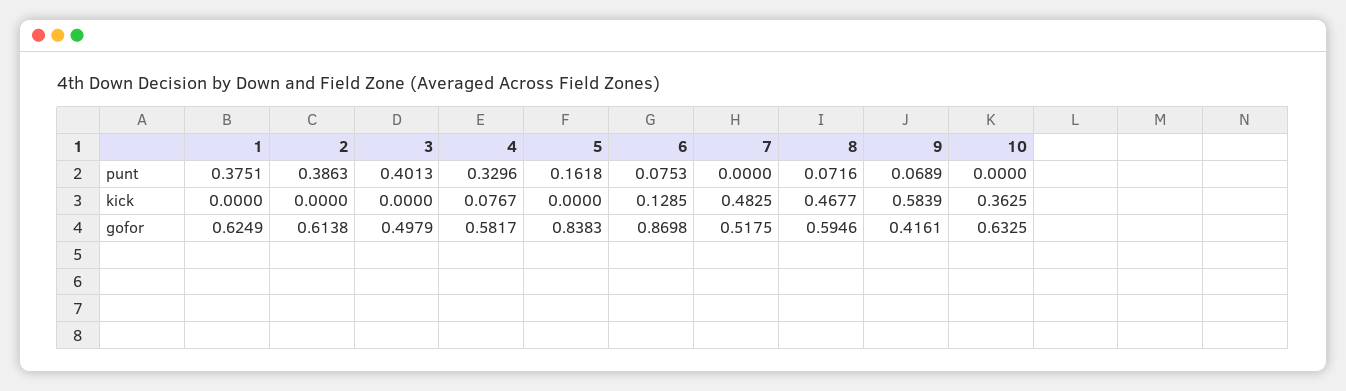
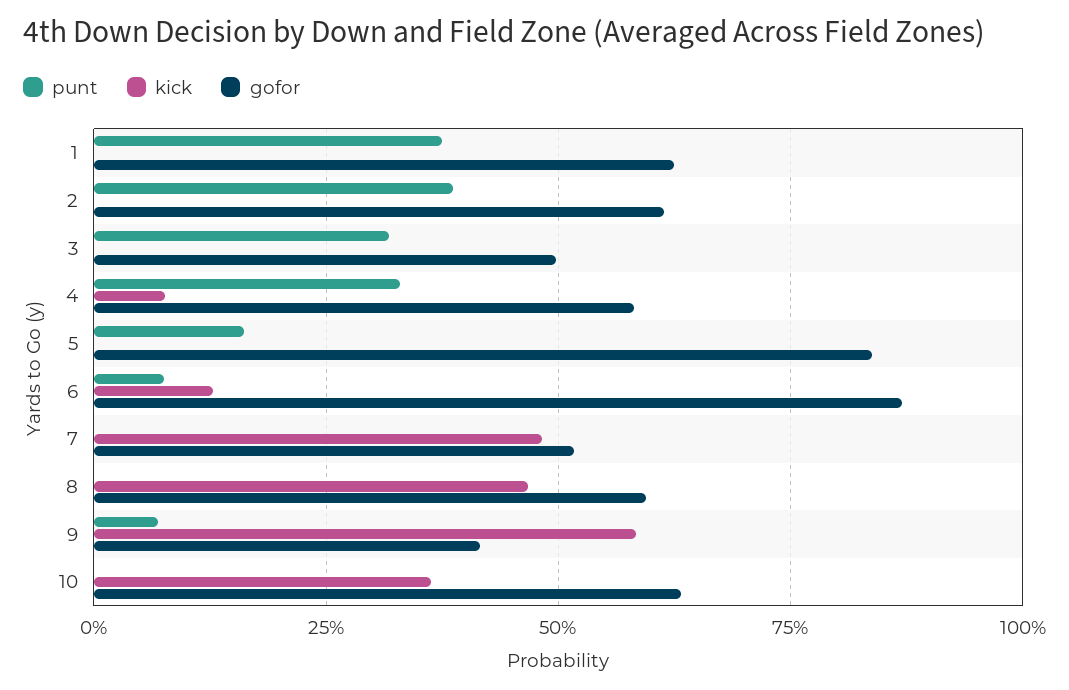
punt, 3: 0.4013 -> 0.325
punt, 8: 0.0716 -> 0

